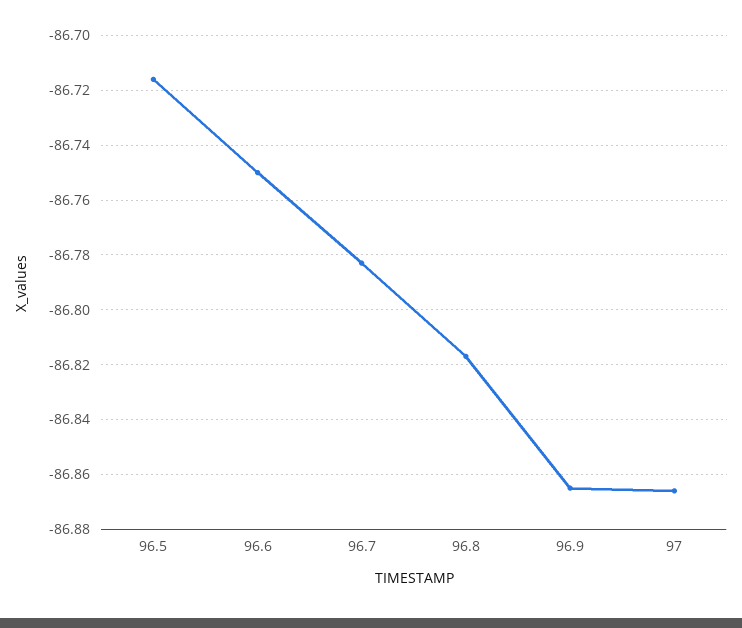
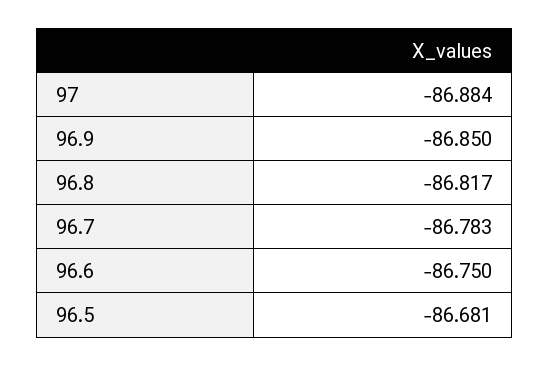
96.5: -86.715 -> -86.681
96.9: -86.865 -> -86.85
97: -86.865 -> -86.884

